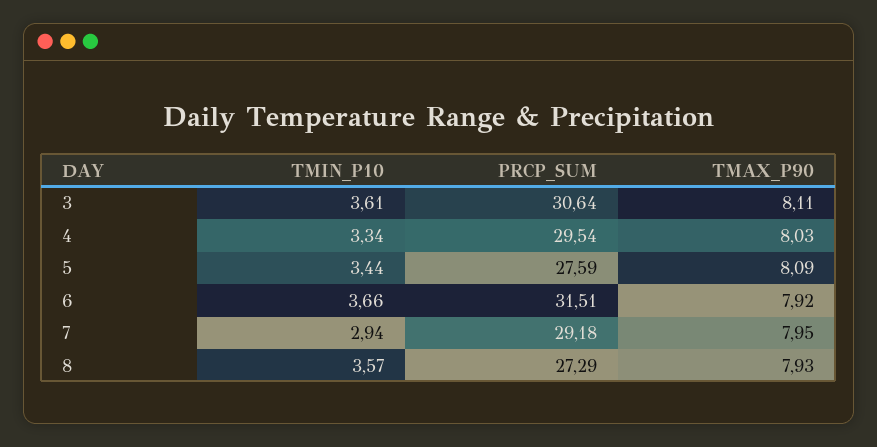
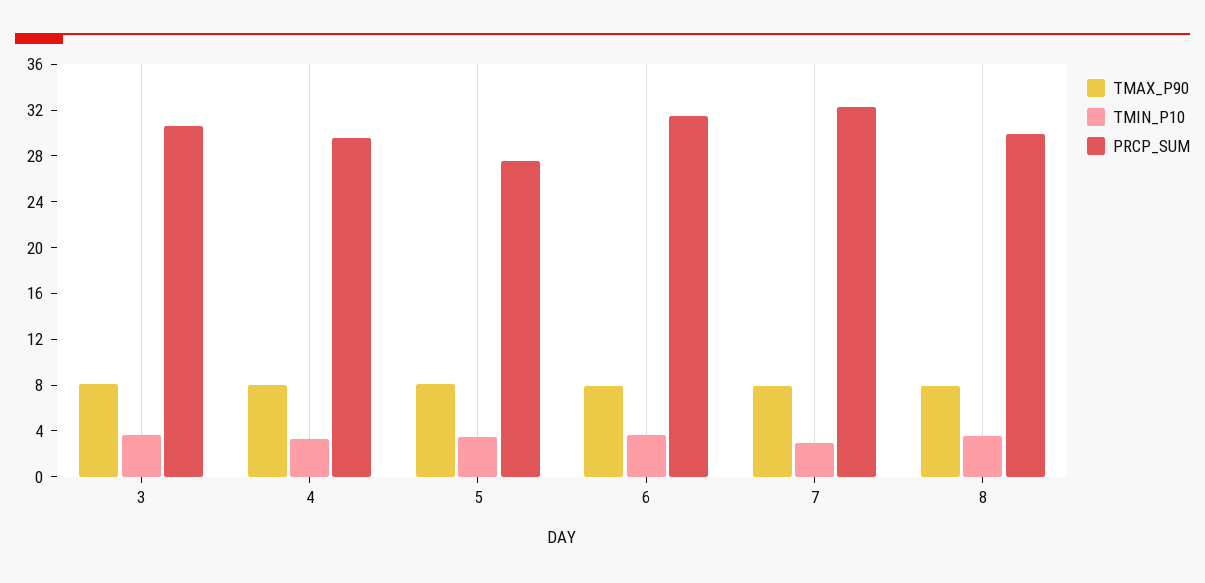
PRCP_SUM, 7: 29.18 -> 32
PRCP_SUM, 8: 27.29 -> 30

